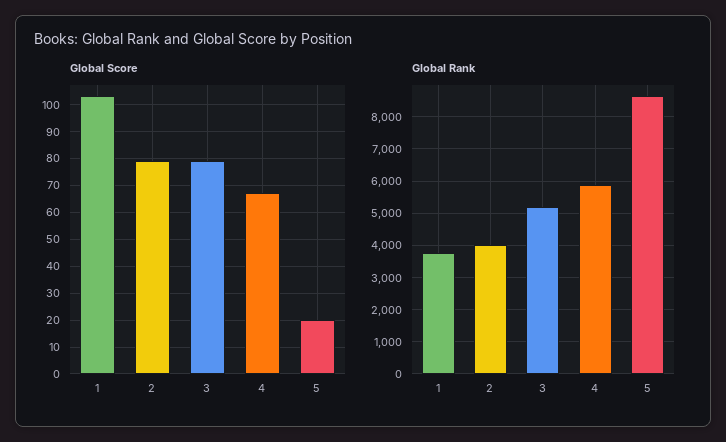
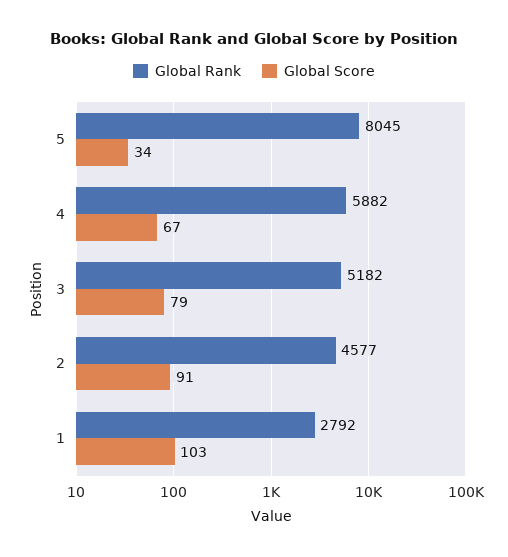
Global Score, 2: 80 -> 91
Global Score, 5: 20 -> 34
Global Rank, 1: 3800 -> 2792
Global Rank, 2: 4000 -> 4577
Global Rank, 5: 8600 -> 8045

